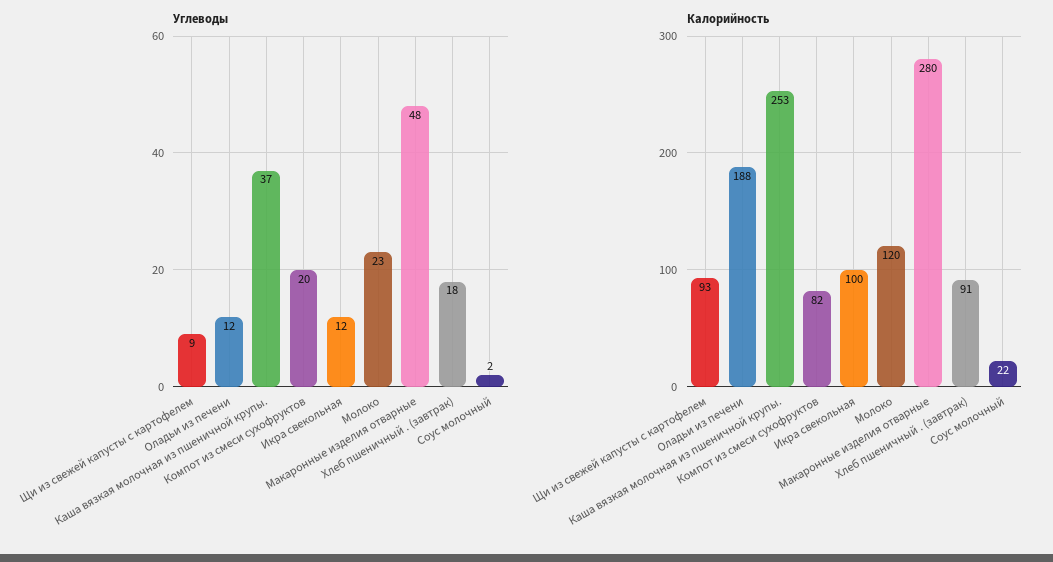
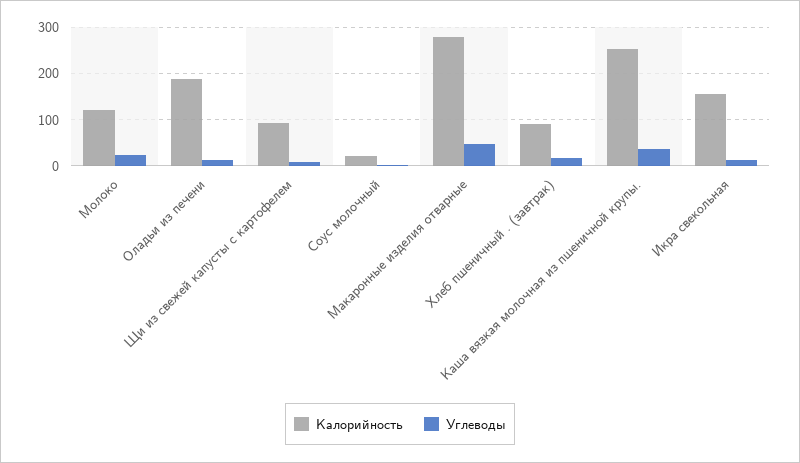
Углеводы, Компот из смеси сухофруктов: 20 -> none
Калорийность, Компот из смеси сухофруктов: 82 -> none
Калорийность, Икра свекольная: 100 -> 160

